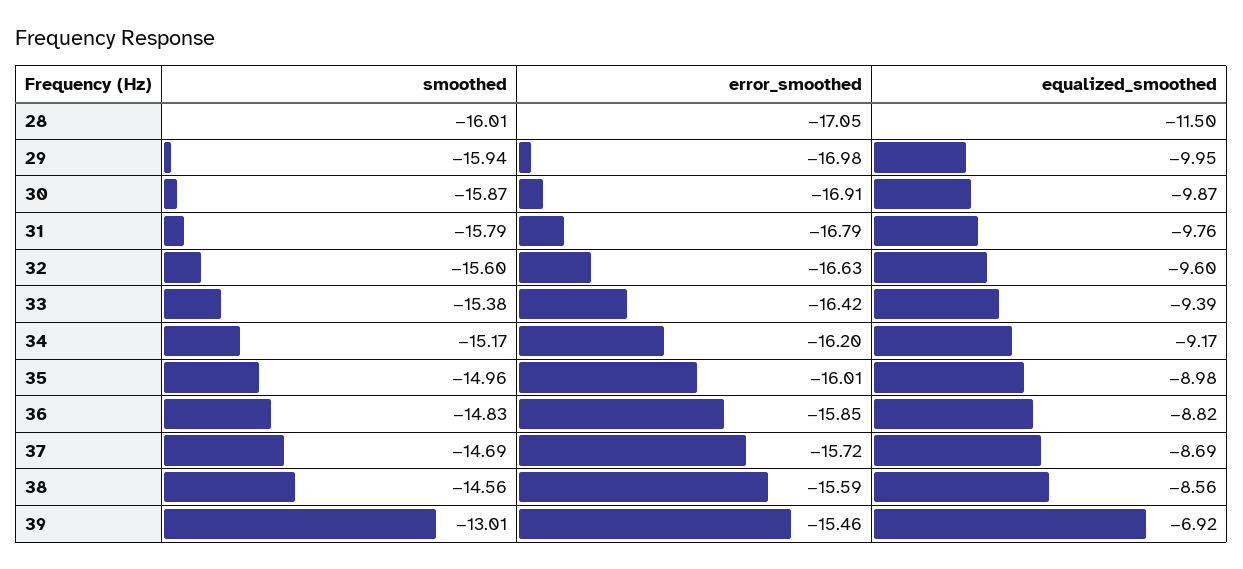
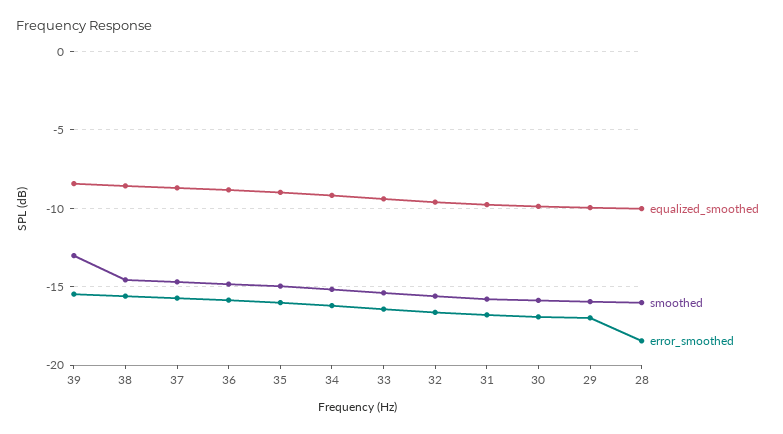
error_smoothed, 28: -17.05 -> -18.5
equalized_smoothed, 28: -11.5 -> -10
equalized_smoothed, 39: -6.92 -> -8.5

